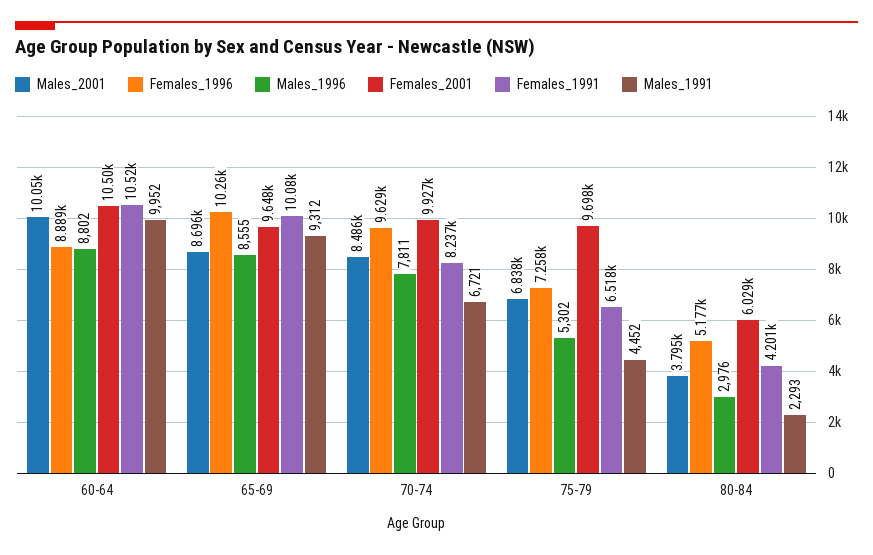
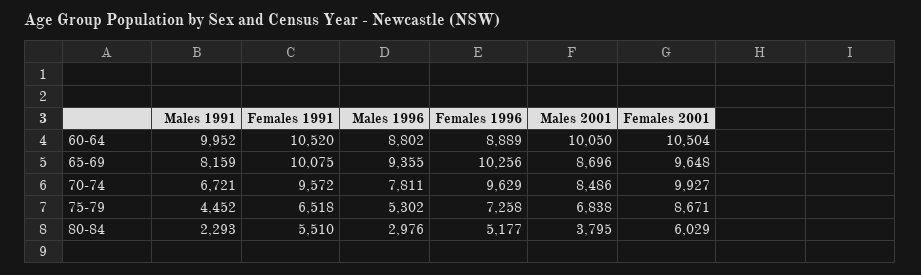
Males_1996, 65-69: 8555 -> 9355
Males_1991, 65-69: 9312 -> 8159
Females_1991, 70-74: 8237 -> 9572
Females_2001, 75-79: 9698 -> 8671
Females_1991, 80-84: 4201 -> 5510

